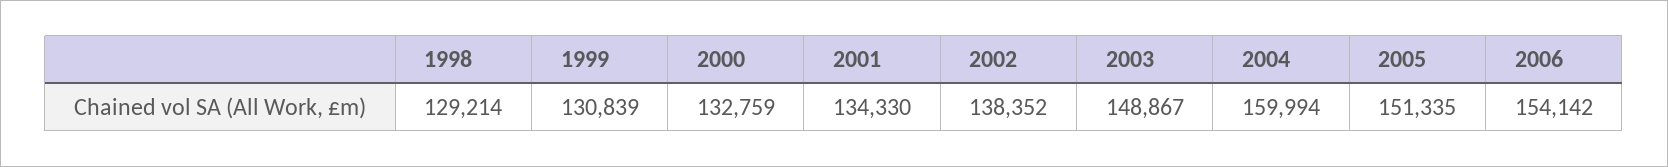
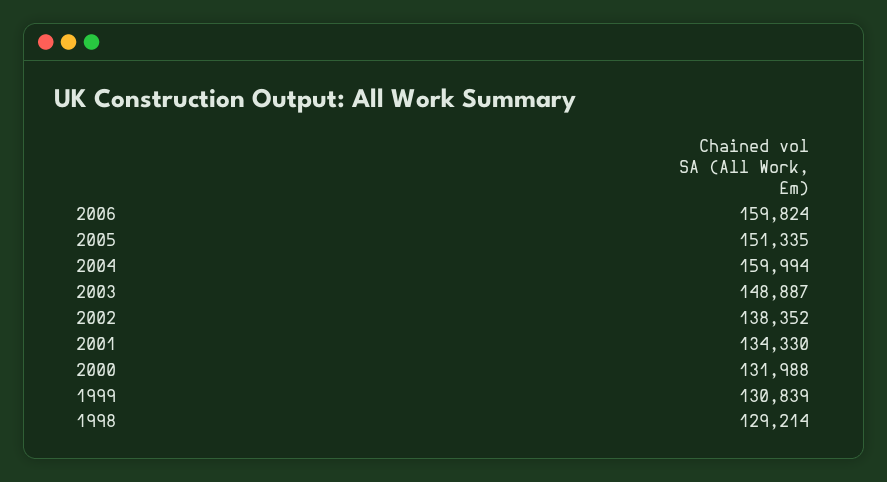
2000: 132759 -> 131988
2003: 148867 -> 148887
2006: 154142 -> 159824

